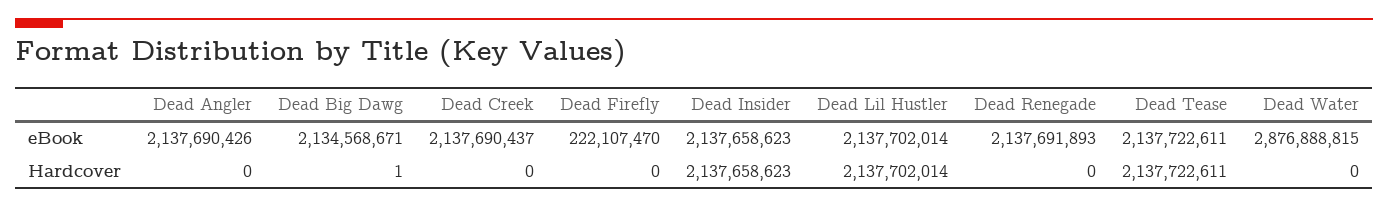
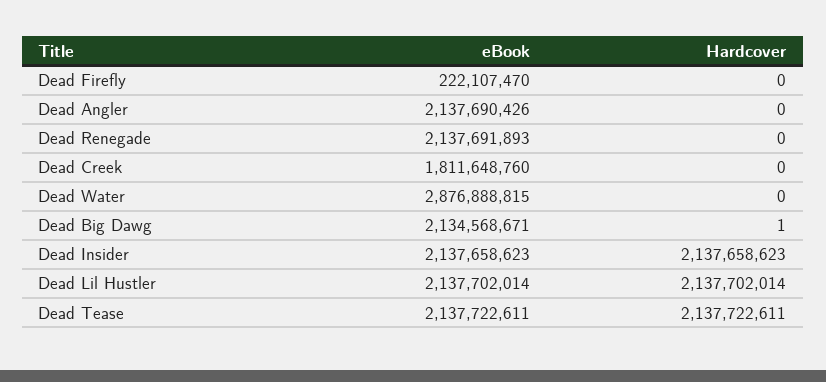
Dead Creek, eBook: 2137690437 -> 1811648760

